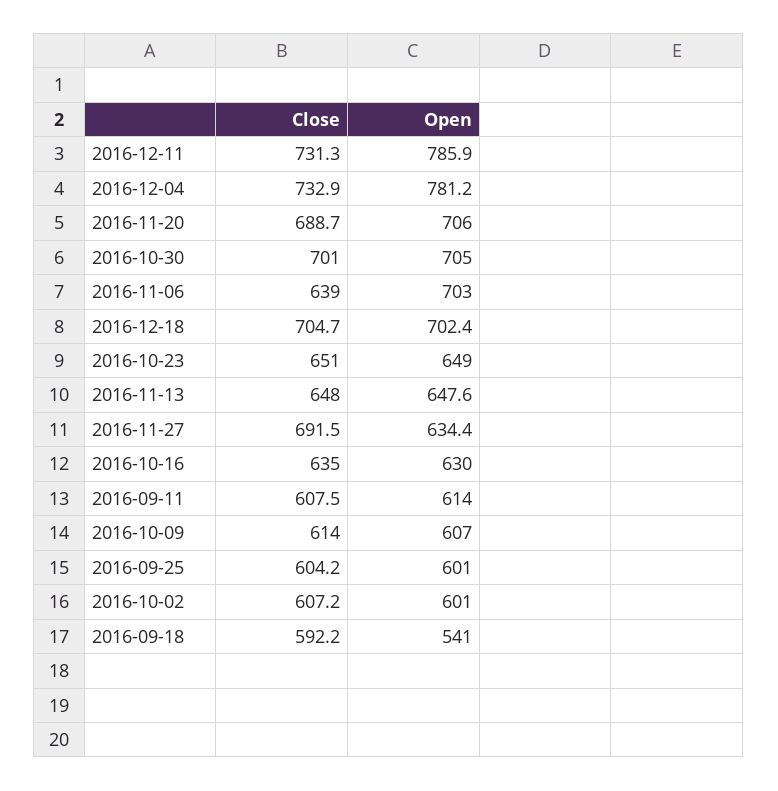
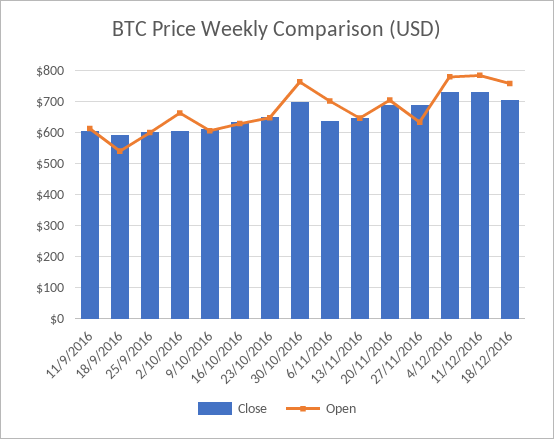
Open, 2016-10-30: 705 -> 760
Open, 2016-12-18: 702.4 -> 760
Open, 2016-10-02: 601 -> 660

